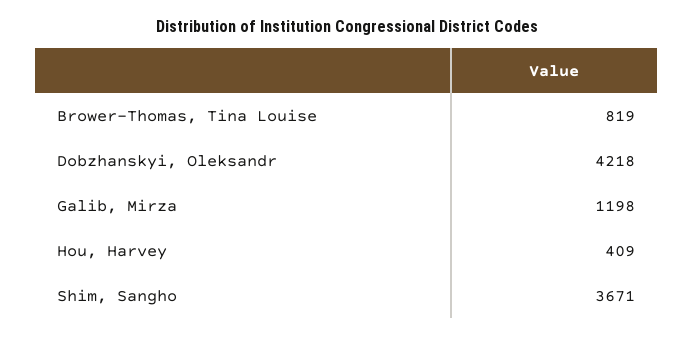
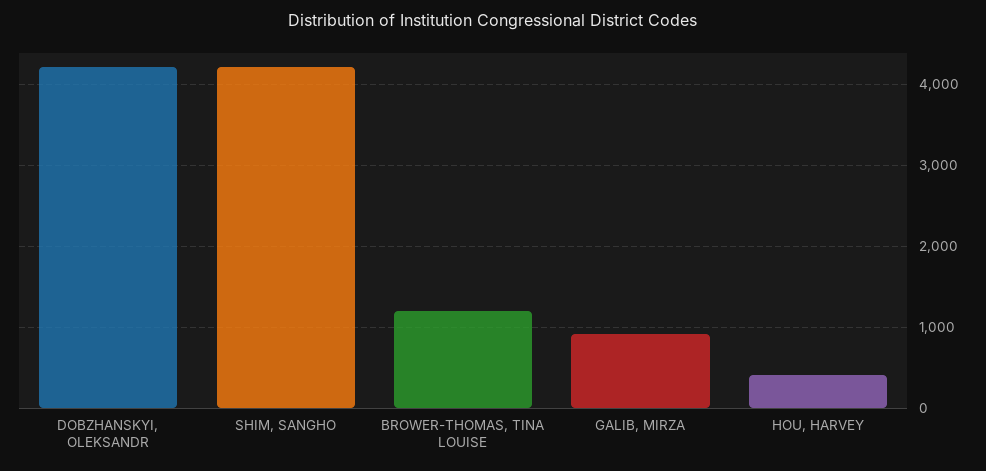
Brower-Thomas, Tina Louise: 819 -> 1200
Galib, Mirza: 1198 -> 900
Shim, Sangho: 3671 -> 4200

